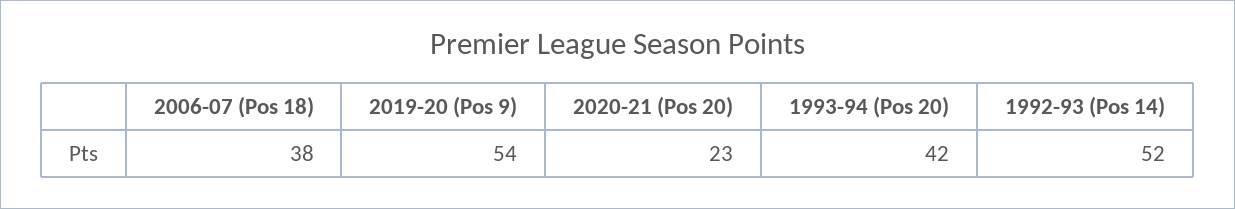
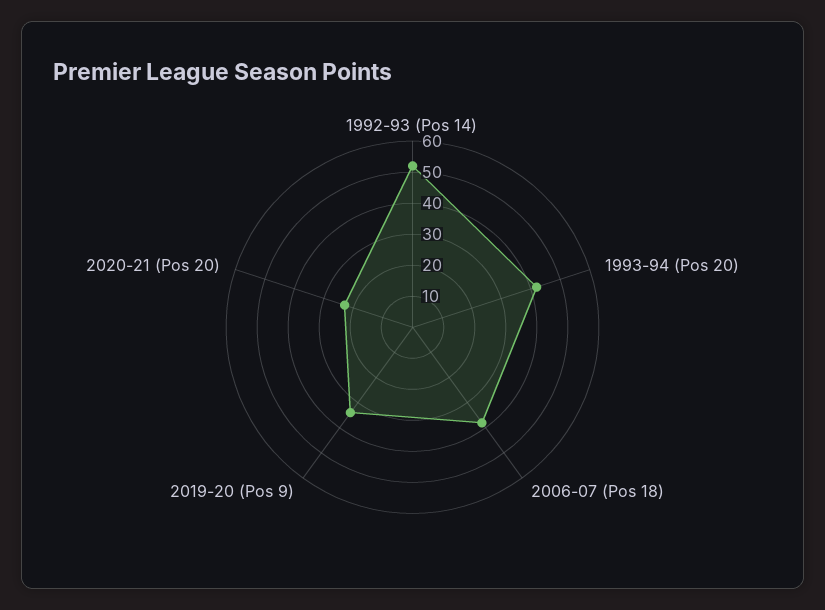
2019-20 (Pos 9): 54 -> 35

